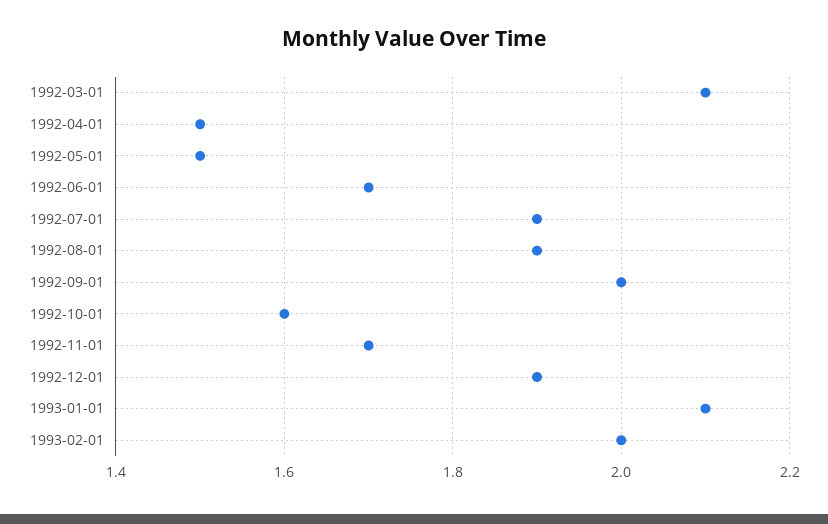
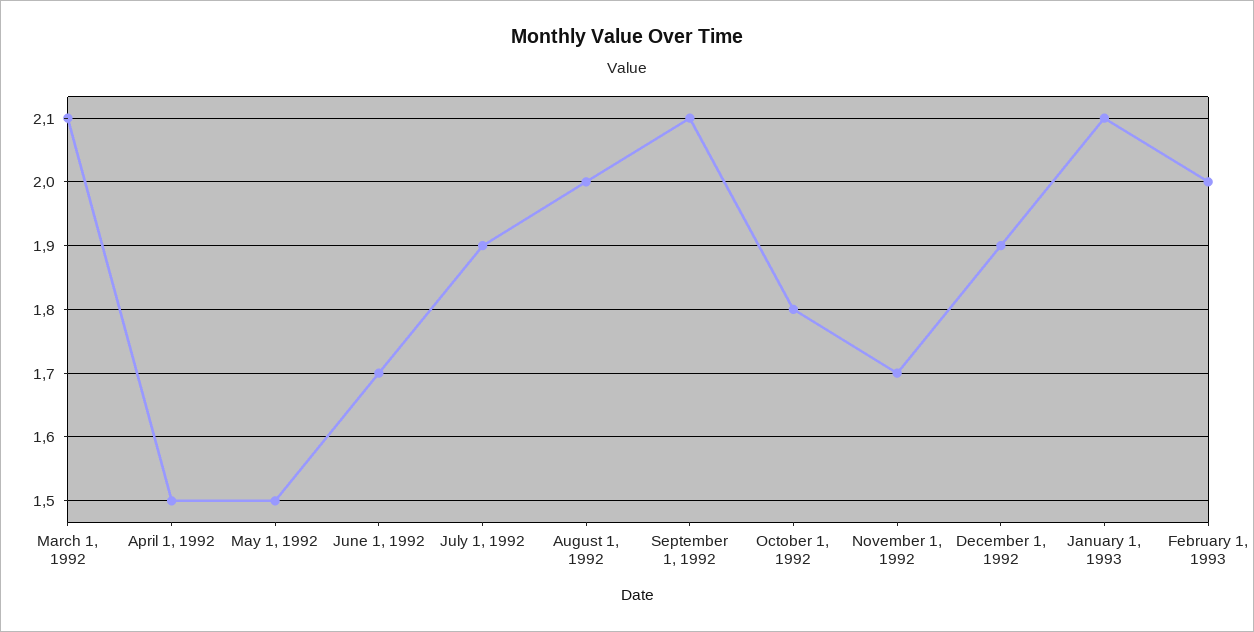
1992-08-01: 1.9 -> 2
1992-09-01: 2 -> 2.1
1992-10-01: 1.6 -> 1.8

